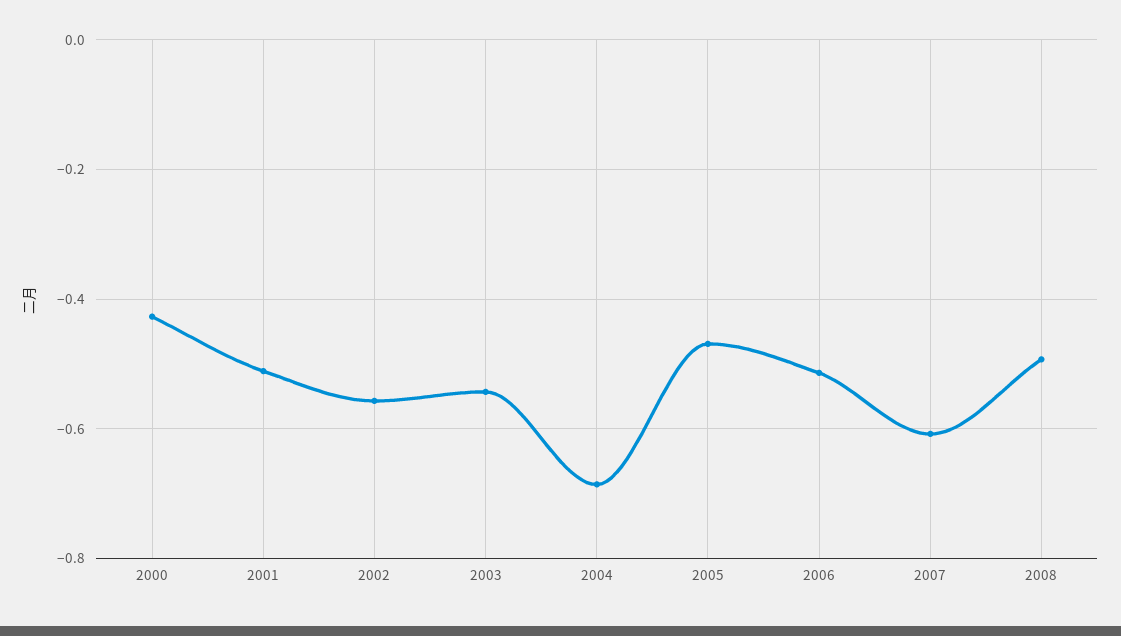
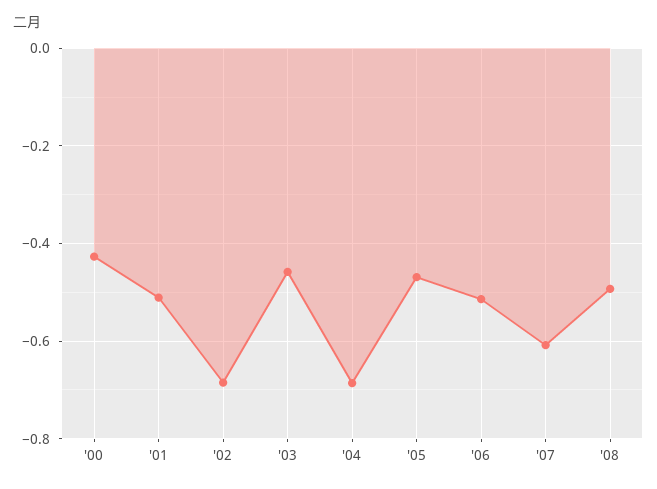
2002: -0.56 -> -0.68
2003: -0.54 -> -0.46

